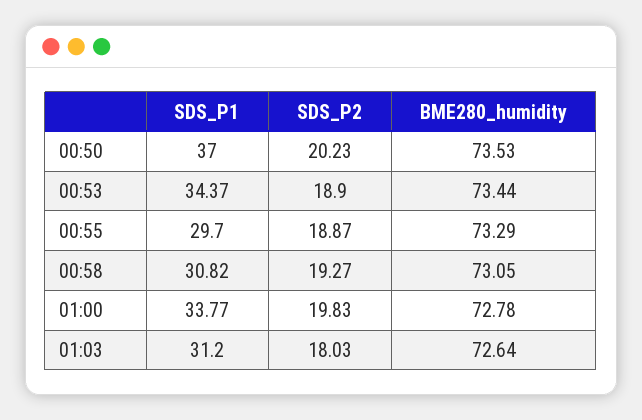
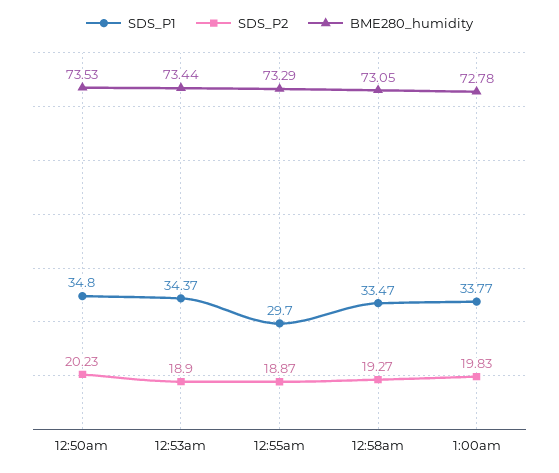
SDS_P1, 00:50: 37 -> 34.8
SDS_P1, 00:58: 30.82 -> 33.47
SDS_P1, 01:03: 31.2 -> none
SDS_P2, 01:03: 18.03 -> none
BME280_humidity, 01:03: 72.64 -> none

